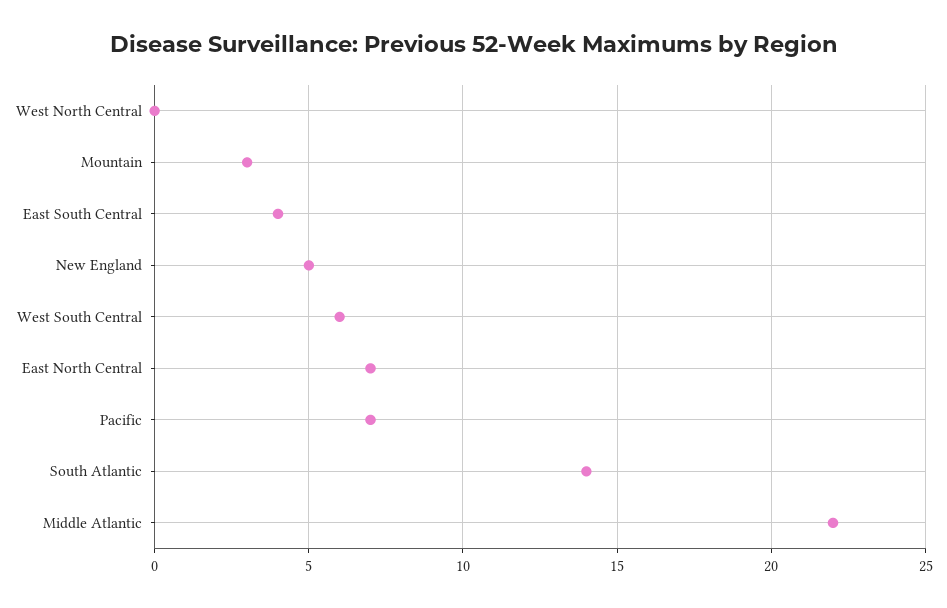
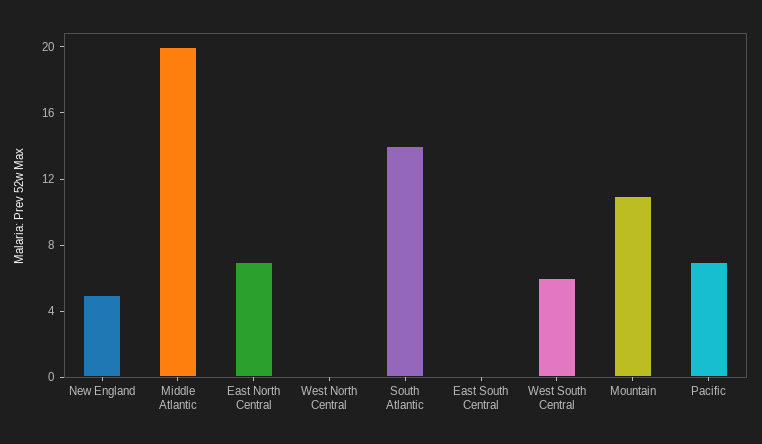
Mountain: 3 -> 11
East South Central: 4 -> 0
Middle Atlantic: 22 -> 20

